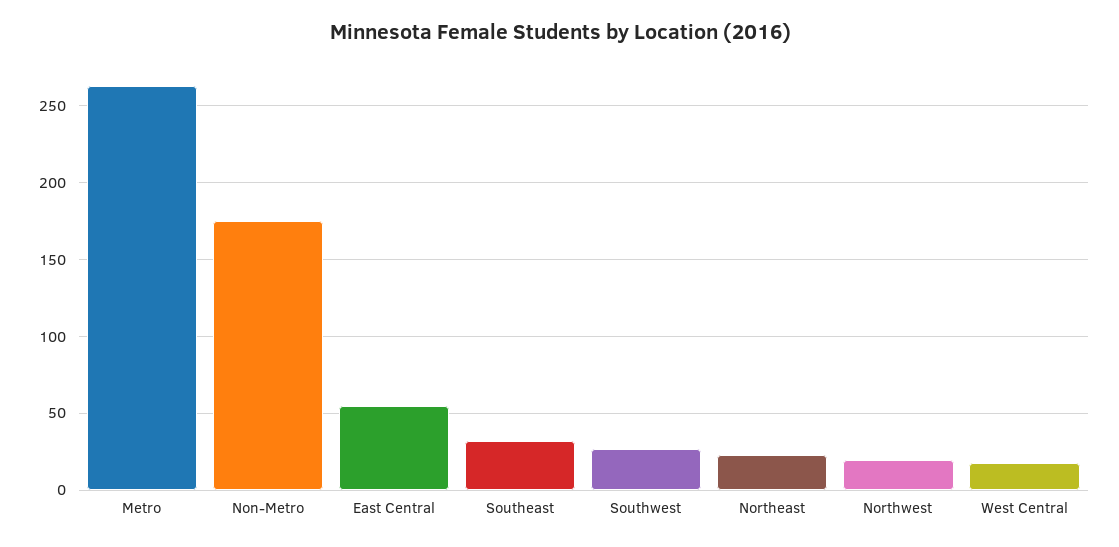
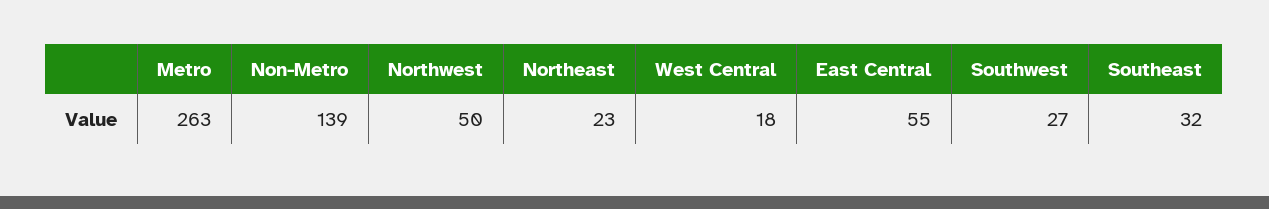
Non-Metro: 175 -> 139
Northwest: 20 -> 50

